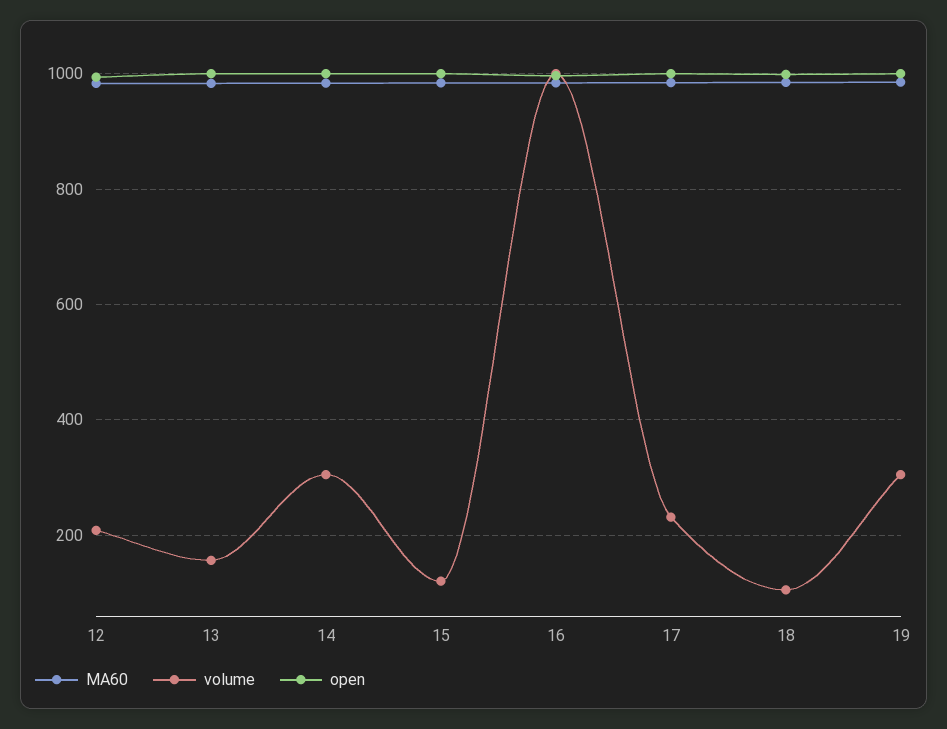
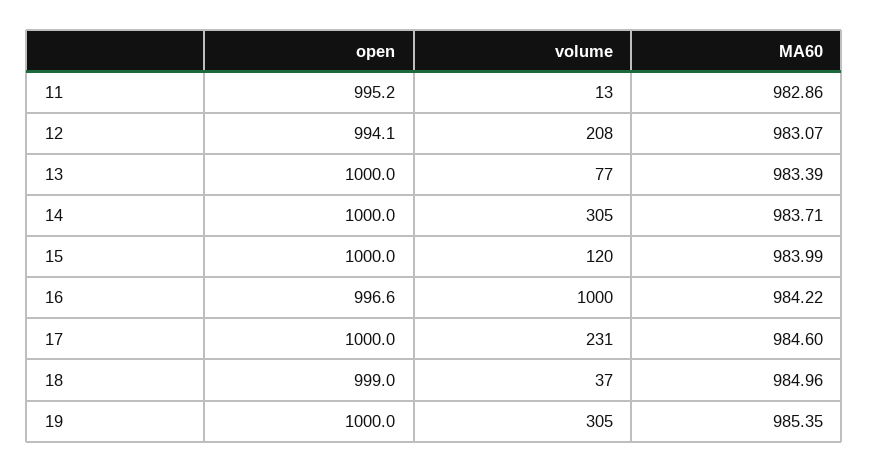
volume, 13: 160 -> 77
volume, 18: 100 -> 37
open, 11: none -> 995.2
volume, 11: none -> 13
MA60, 11: none -> 982.86

